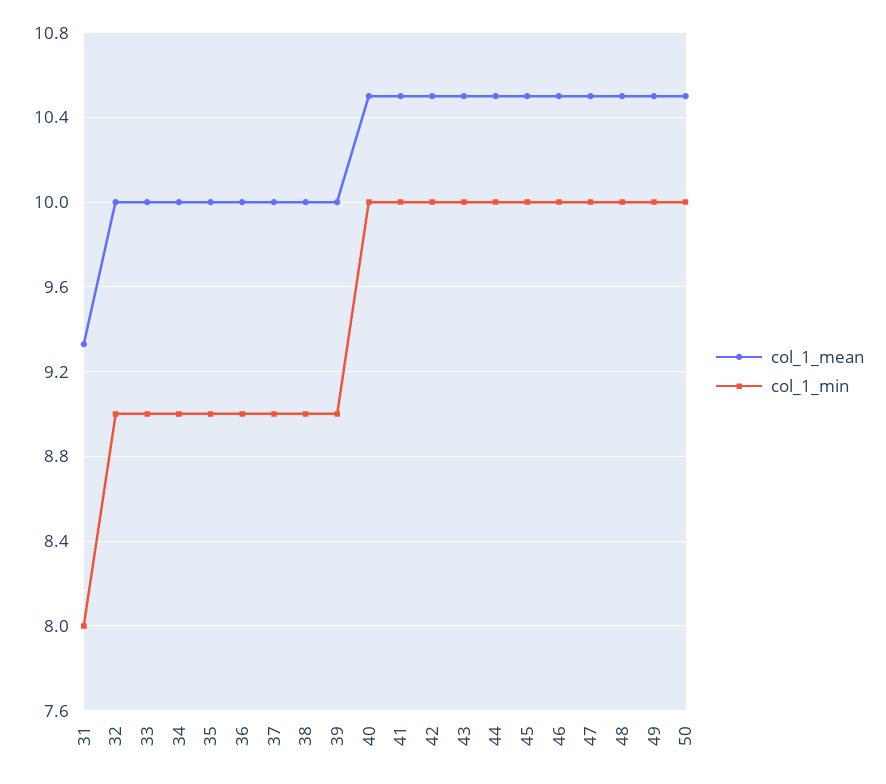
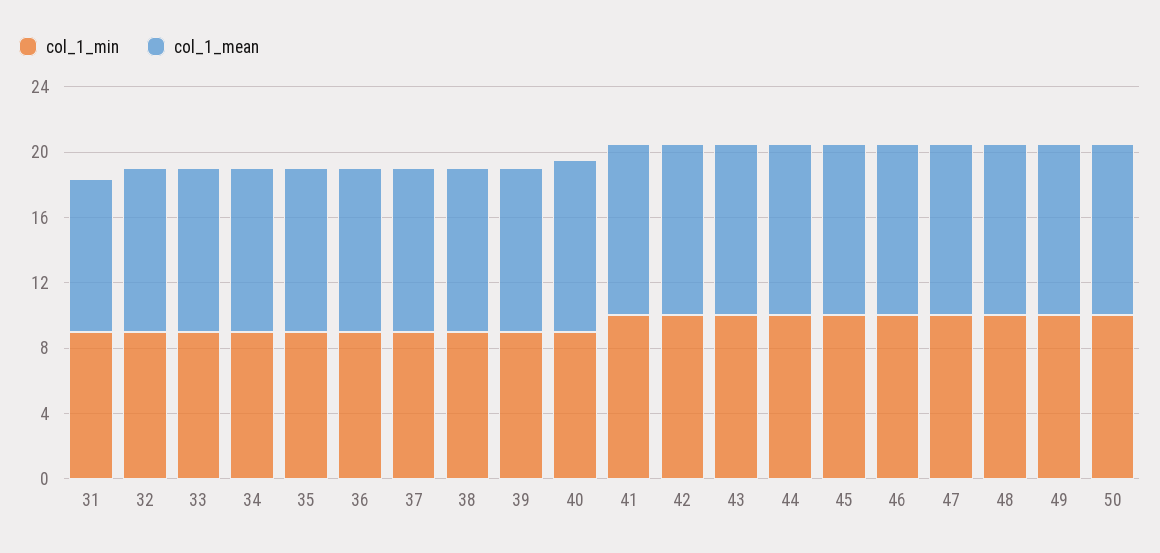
col_1_min, 31: 8 -> 9
col_1_min, 40: 10 -> 9

